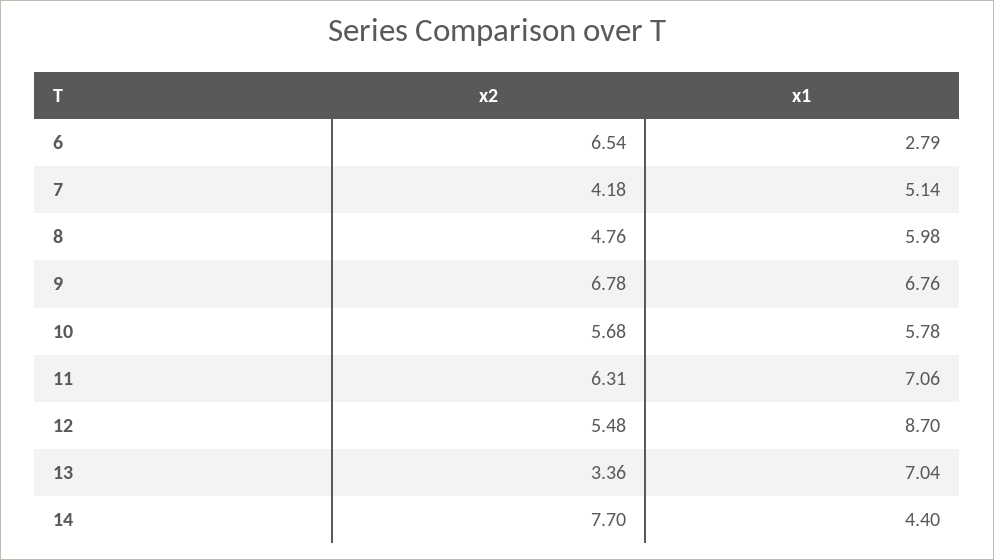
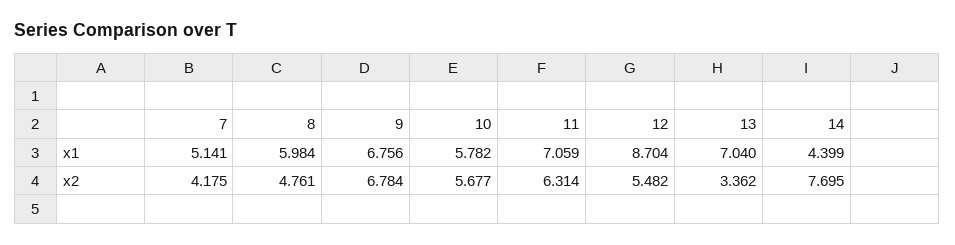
x2, 6: 6.54 -> none
x1, 6: 2.79 -> none

